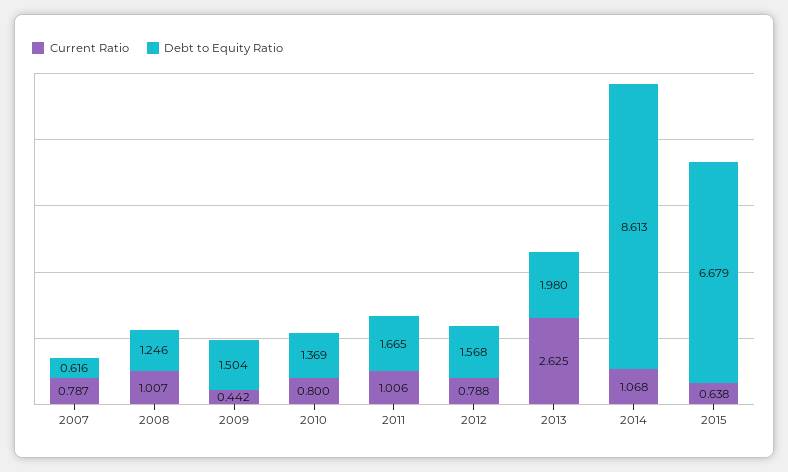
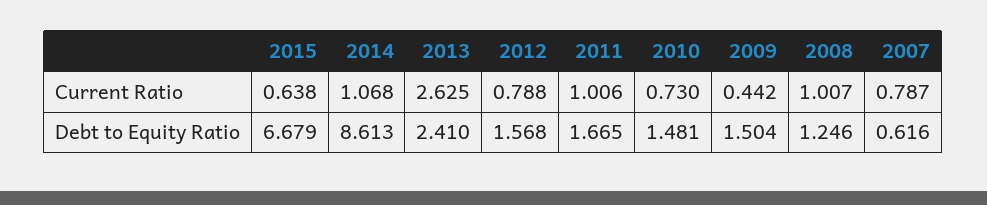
Current Ratio, 2010: 0.8 -> 0.73
Debt to Equity Ratio, 2010: 1.369 -> 1.481
Debt to Equity Ratio, 2013: 1.98 -> 2.41

